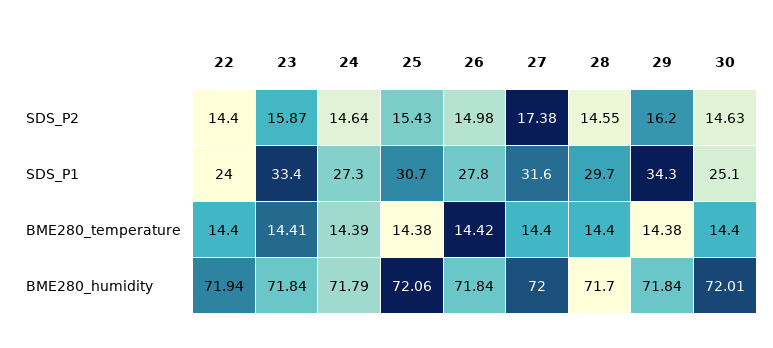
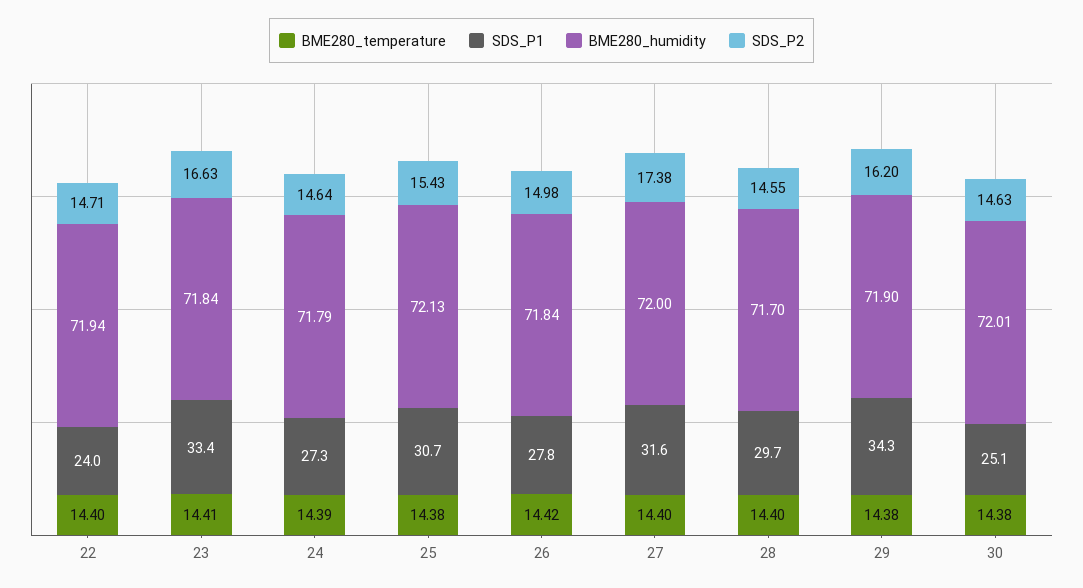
SDS_P2, 22: 14.4 -> 14.71
SDS_P2, 23: 15.87 -> 16.63
BME280_temperature, 30: 14.4 -> 14.38
BME280_humidity, 25: 72.06 -> 72.13
BME280_humidity, 29: 71.84 -> 71.9

